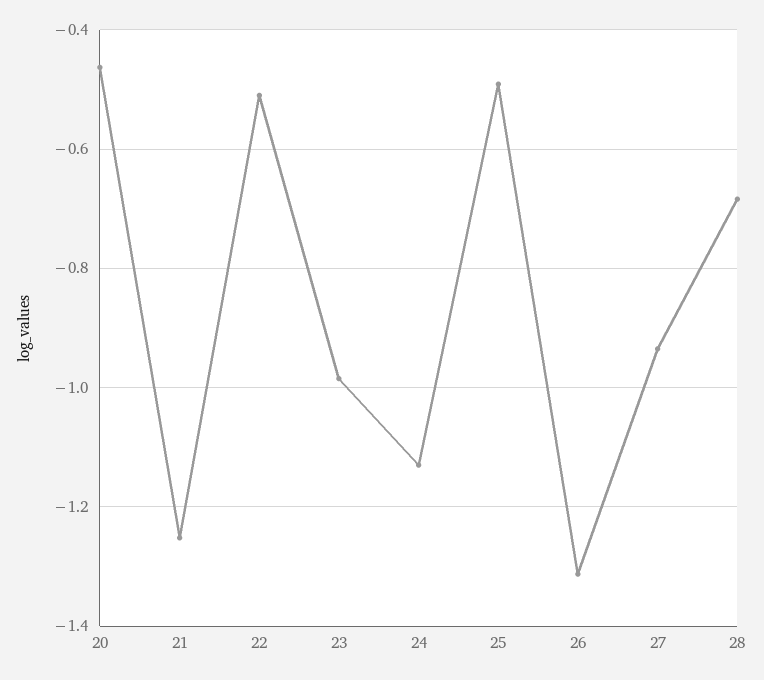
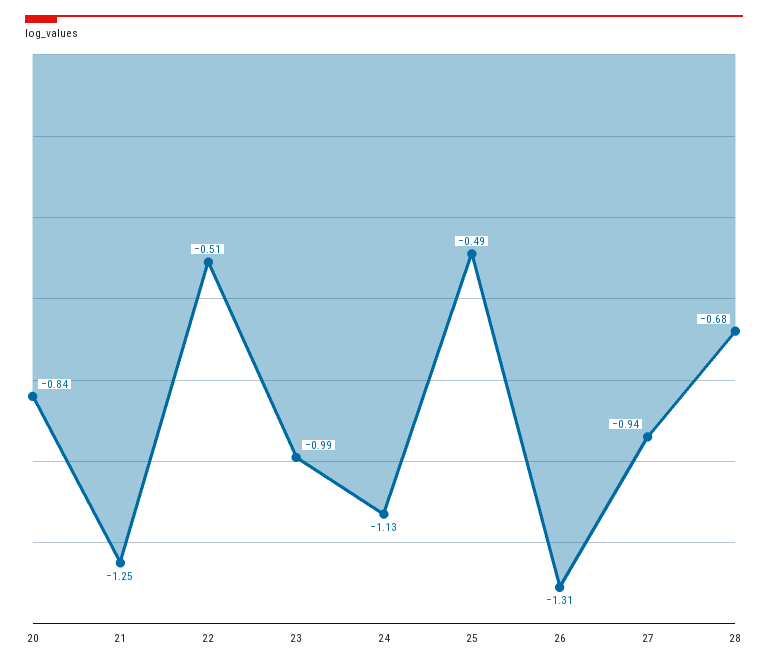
20: -0.46 -> -0.84

